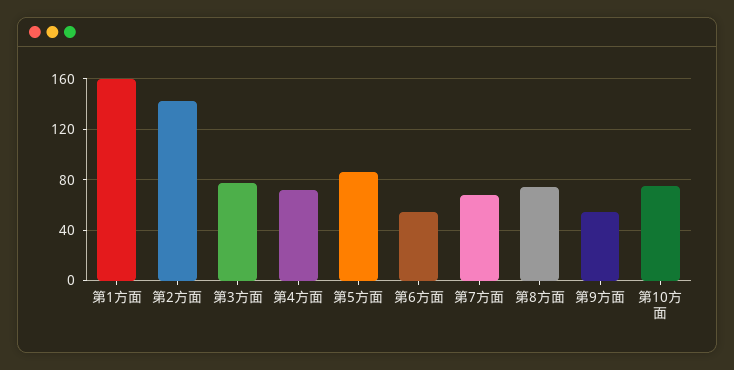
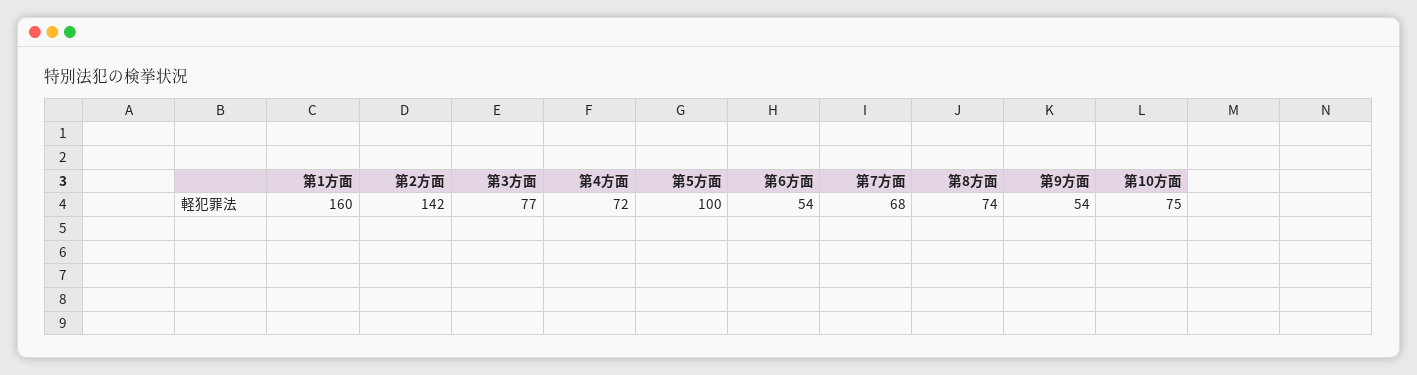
第5方面: 85 -> 100

